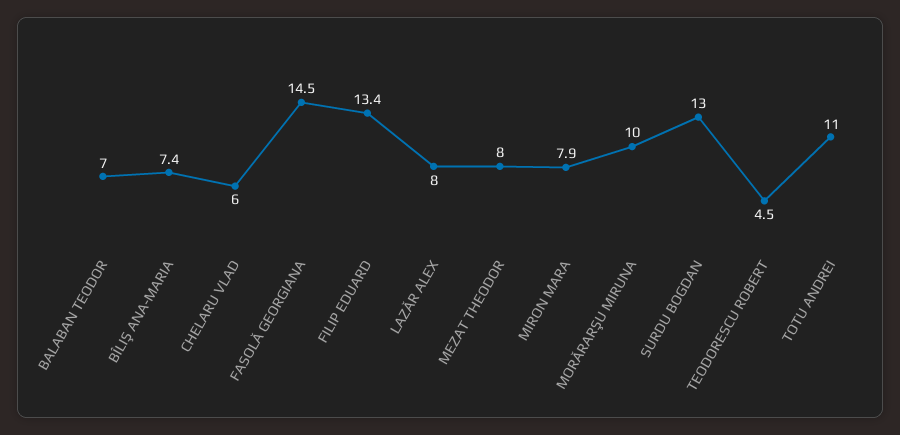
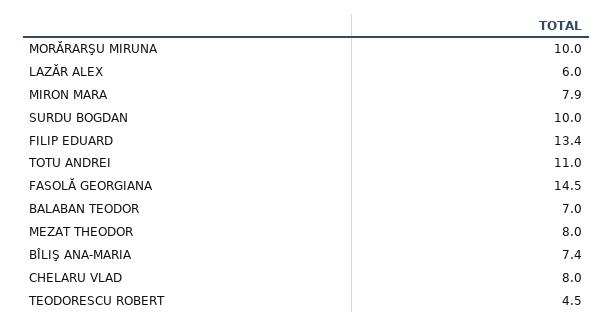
CHELARU VLAD: 6 -> 8
LAZĂR ALEX: 8 -> 6
SURDU BOGDAN: 13 -> 10

